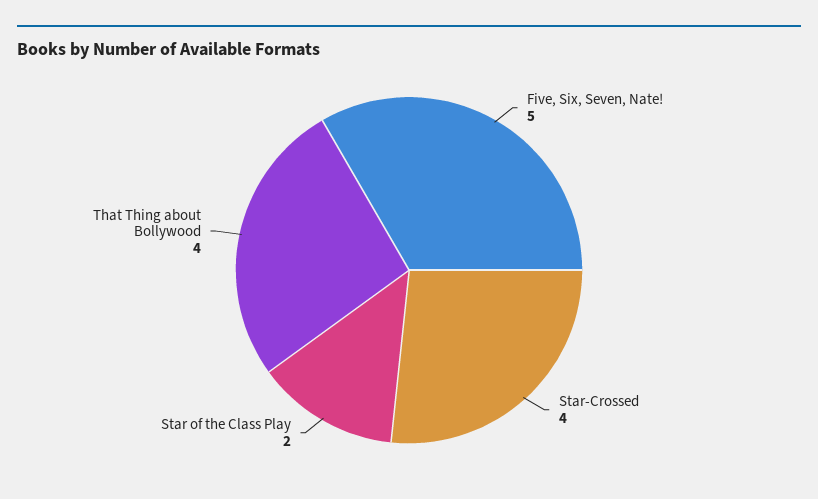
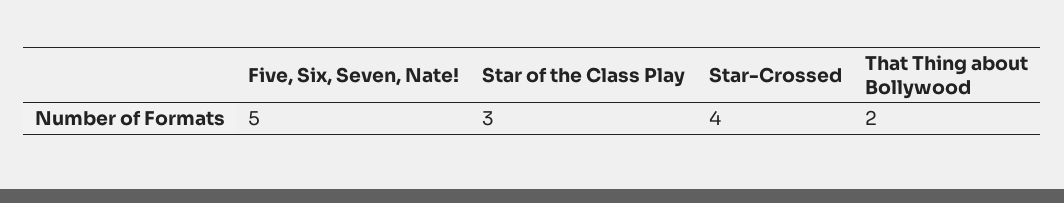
Star of the Class Play: 2 -> 3
That Thing about Bollywood: 4 -> 2

